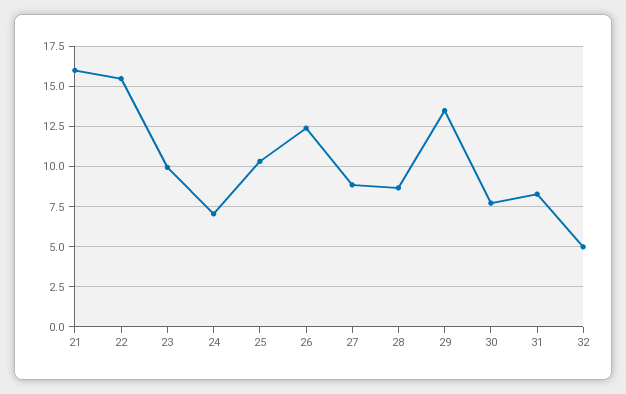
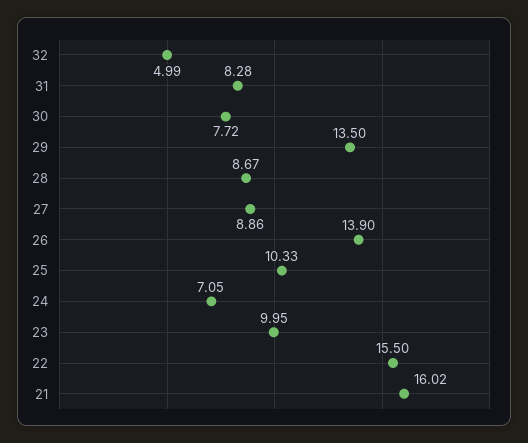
26: 12.5 -> 13.9

